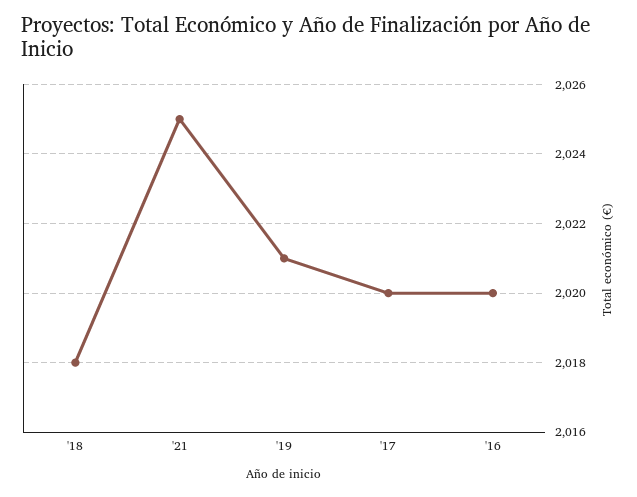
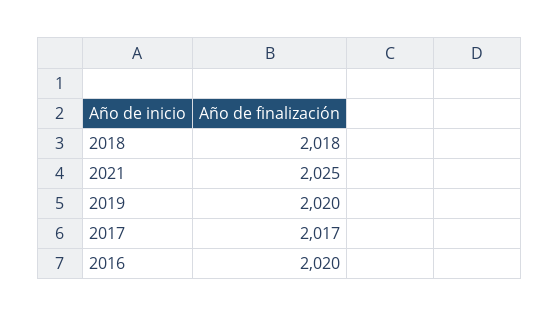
'19: 2021 -> 2020
'17: 2020 -> 2017

